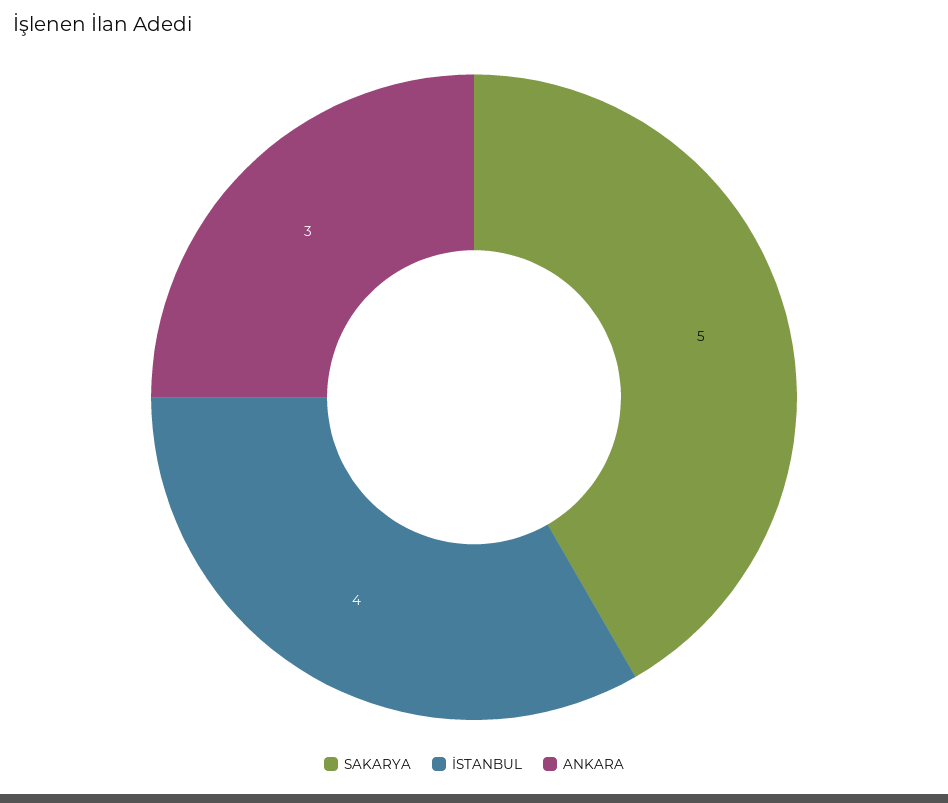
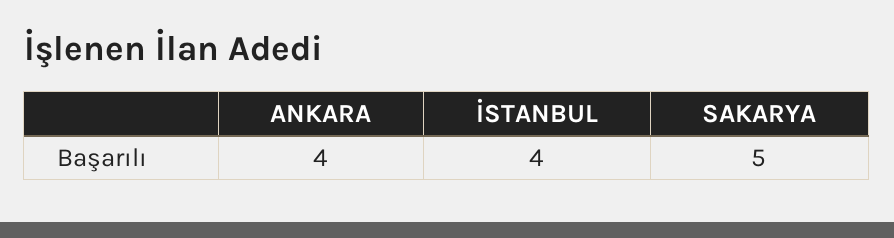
ANKARA: 3 -> 4

